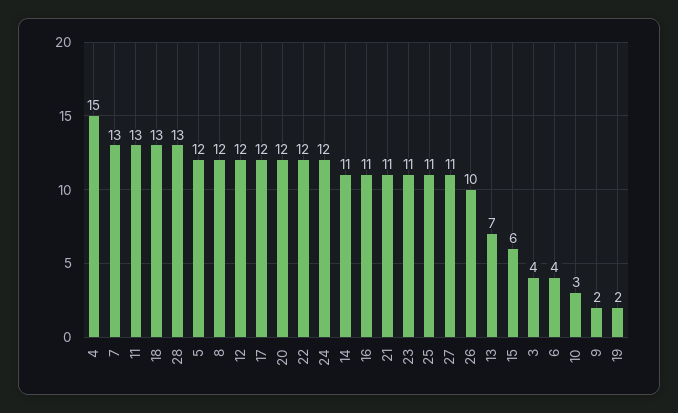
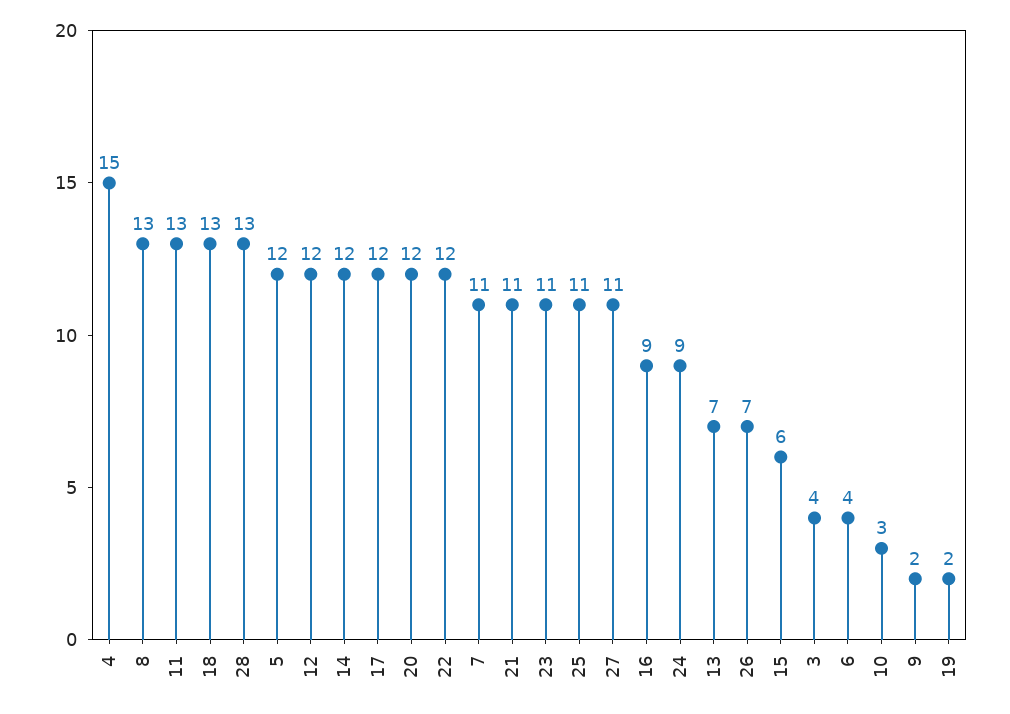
7: 13 -> 11
8: 12 -> 13
24: 12 -> 9
14: 11 -> 12
16: 11 -> 9
26: 10 -> 7

